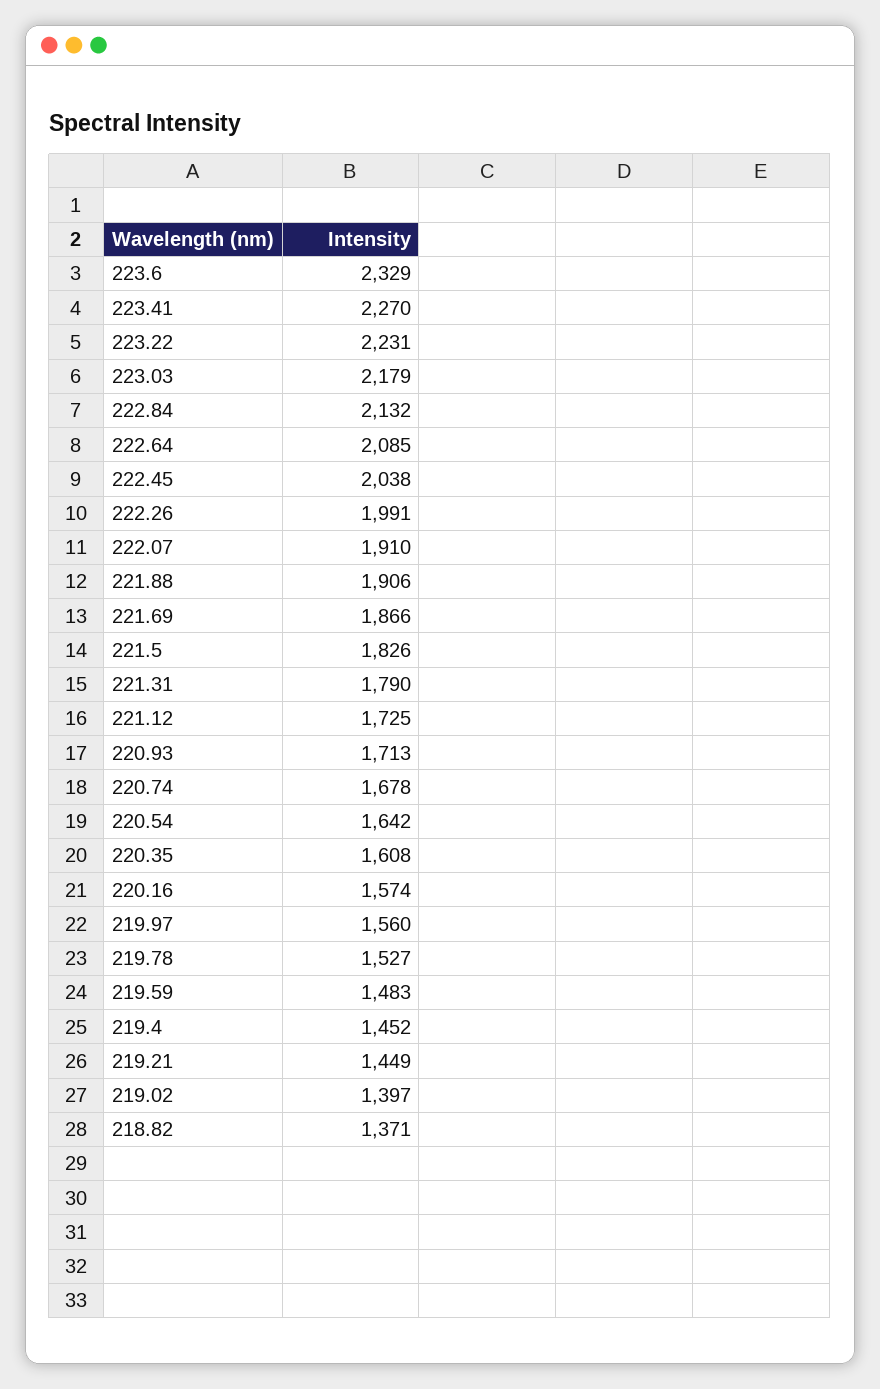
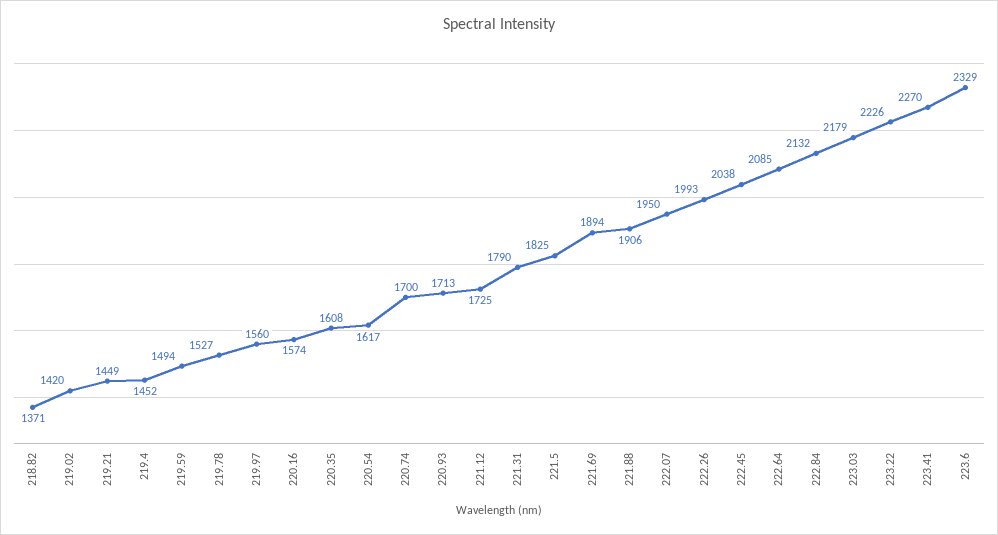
223.22: 2231 -> 2226
222.26: 1991 -> 1993
222.07: 1910 -> 1950
221.69: 1866 -> 1894
221.5: 1826 -> 1825
220.74: 1678 -> 1700
220.54: 1642 -> 1617
219.59: 1483 -> 1494
219.02: 1397 -> 1420

